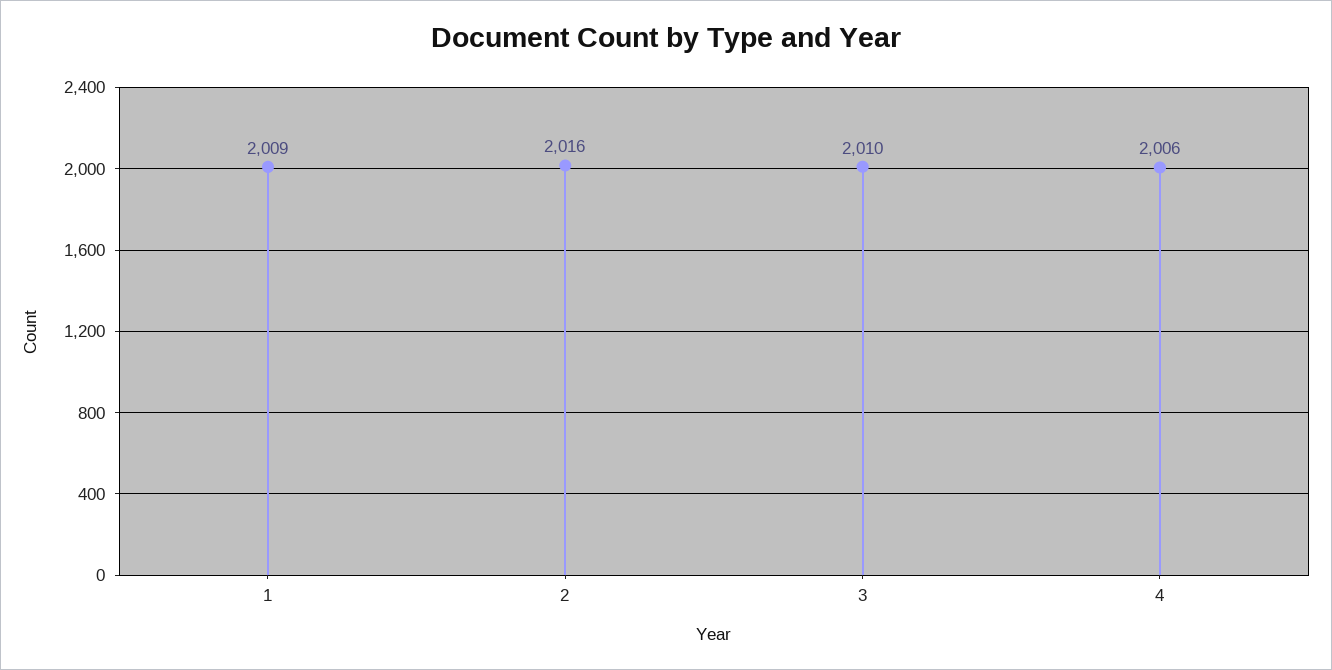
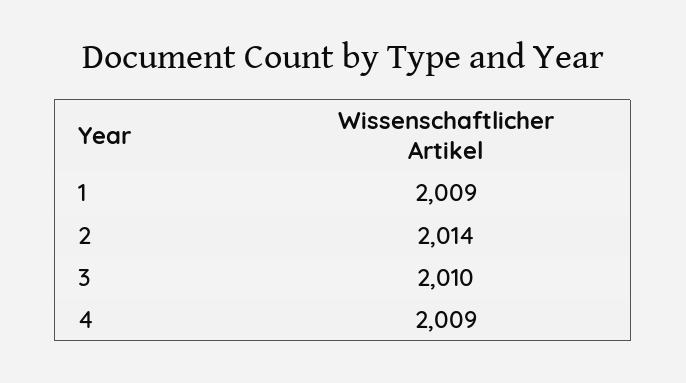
2: 2016 -> 2014
4: 2006 -> 2009

